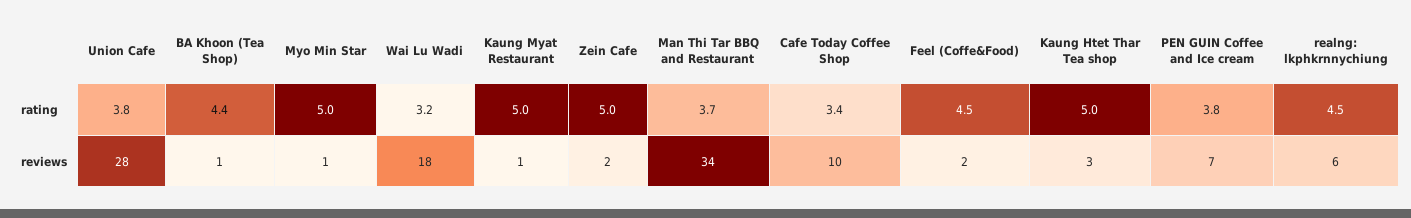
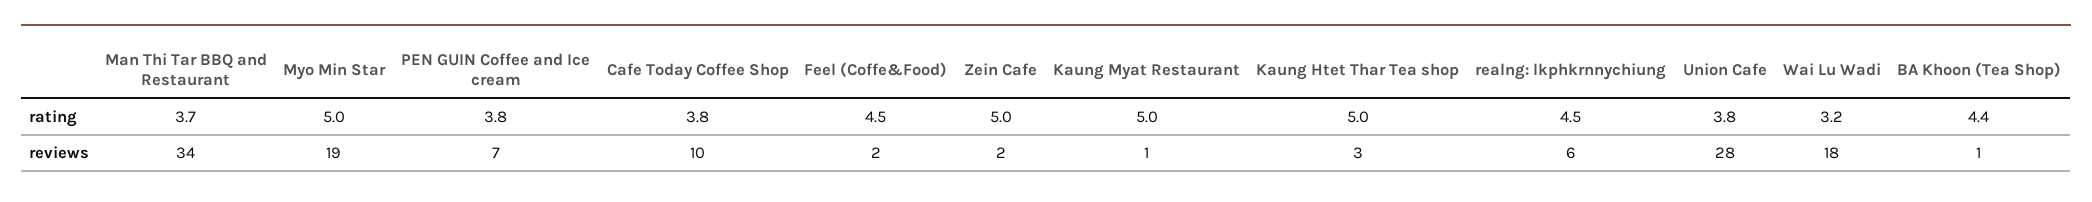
Cafe Today Coffee Shop, rating: 3.4 -> 3.8
Myo Min Star, reviews: 1 -> 19

